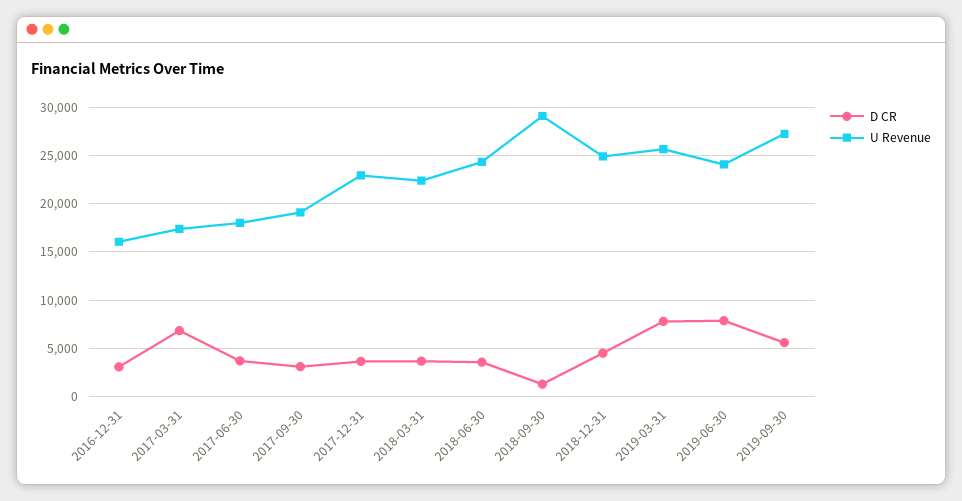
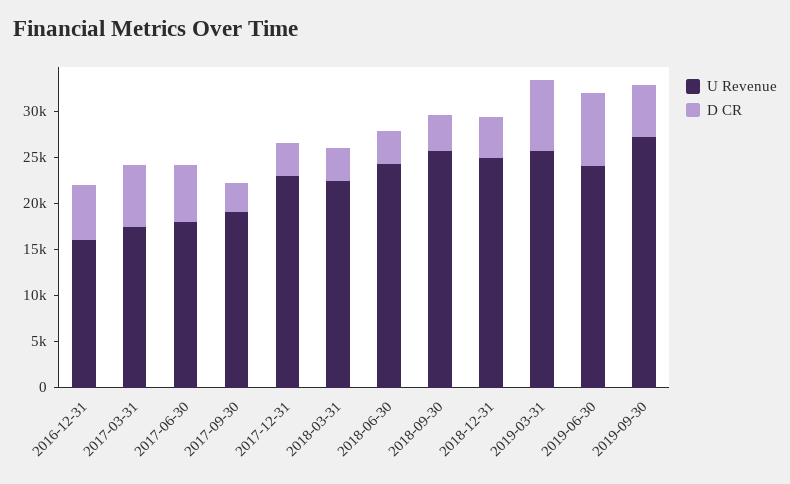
D CR, 2016-12-31: 3000 -> 6000
D CR, 2017-06-30: 4000 -> 6000
D CR, 2018-09-30: 1000 -> 4000
U Revenue, 2018-09-30: 29000 -> 26000

